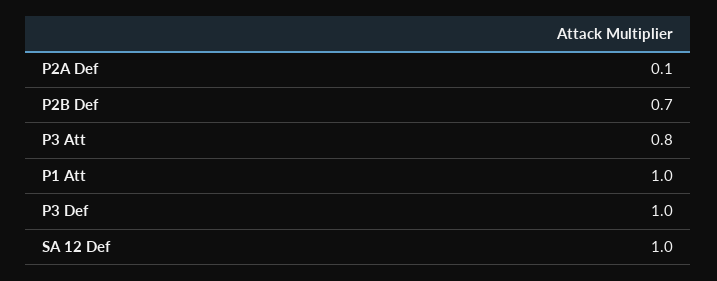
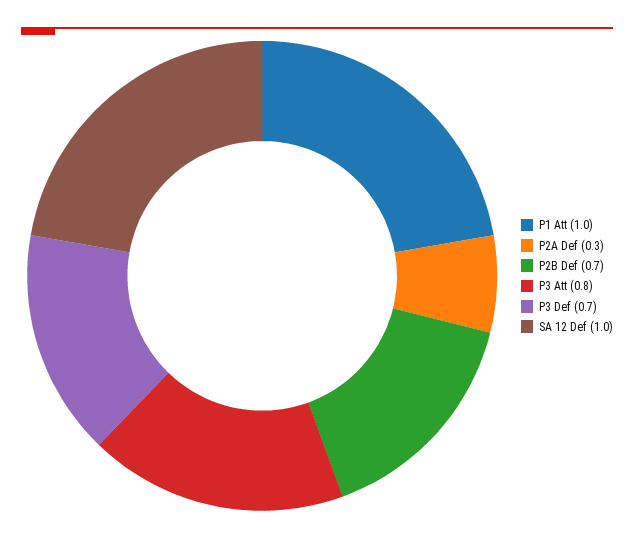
P2A Def: 0.1 -> 0.3
P3 Def: 1 -> 0.7

